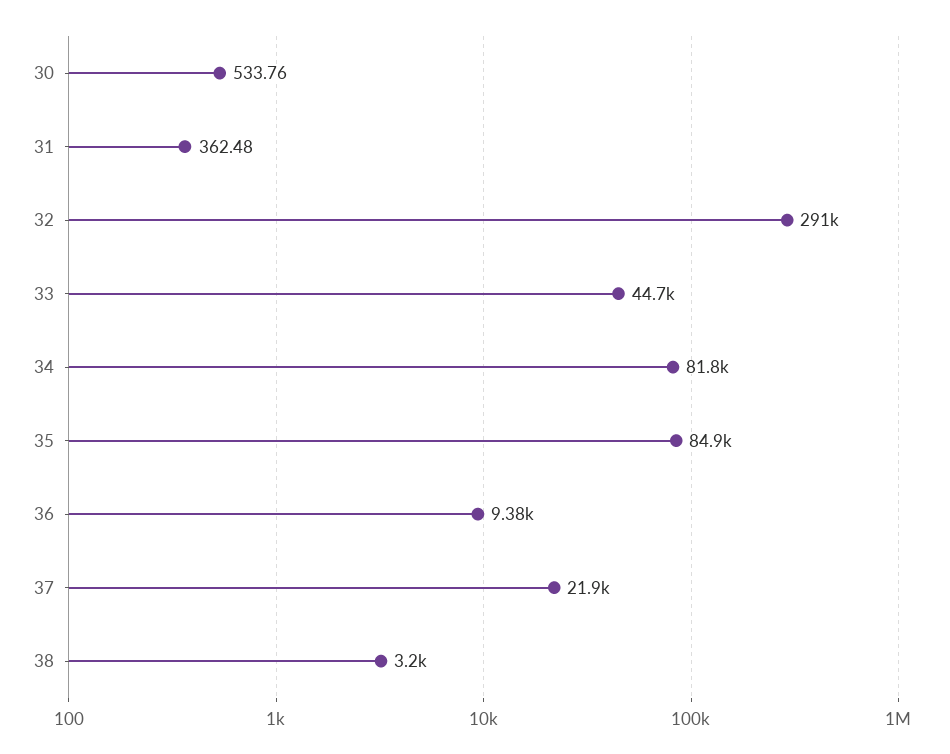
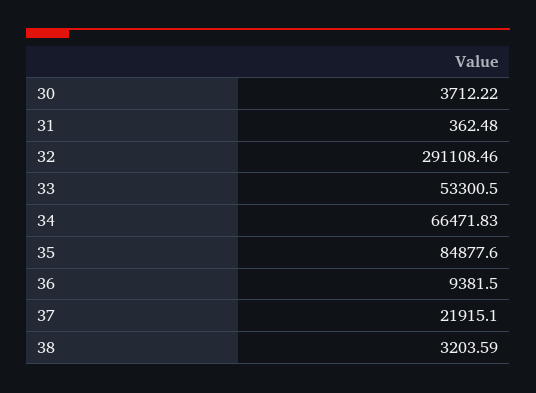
30: 533.76 -> 3712.22
33: 44700 -> 53300.5
34: 81800 -> 66471.83

